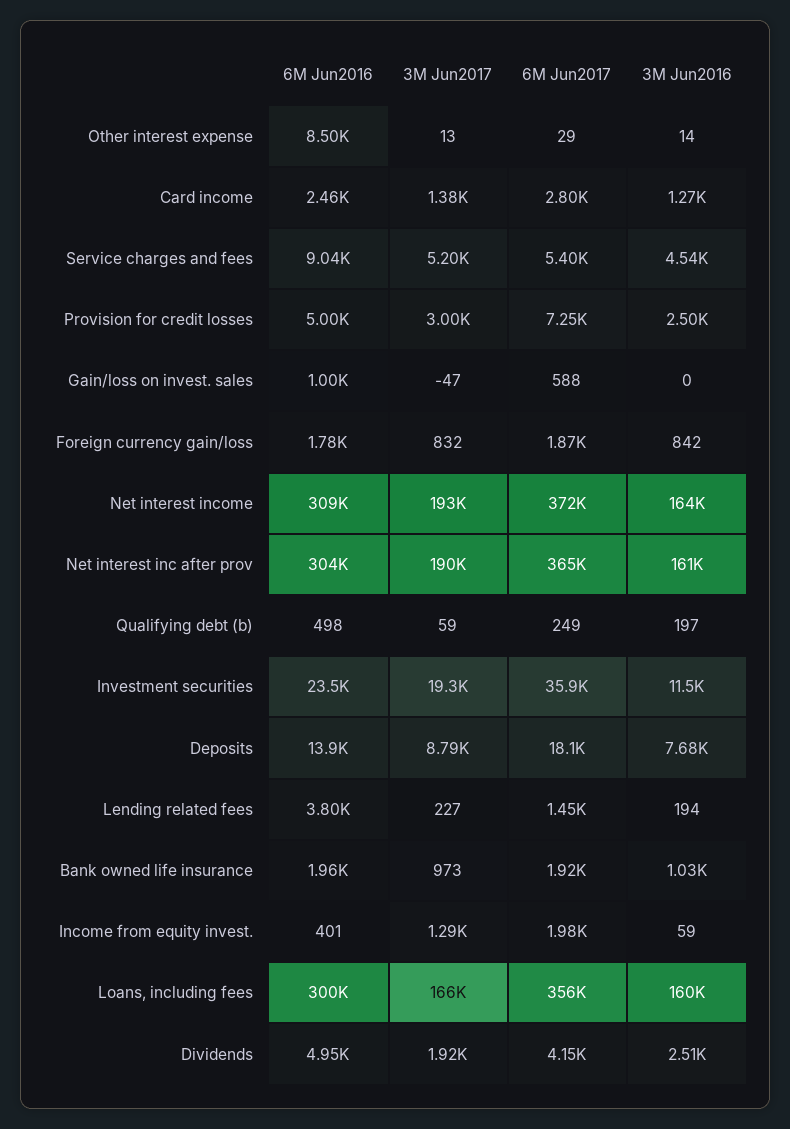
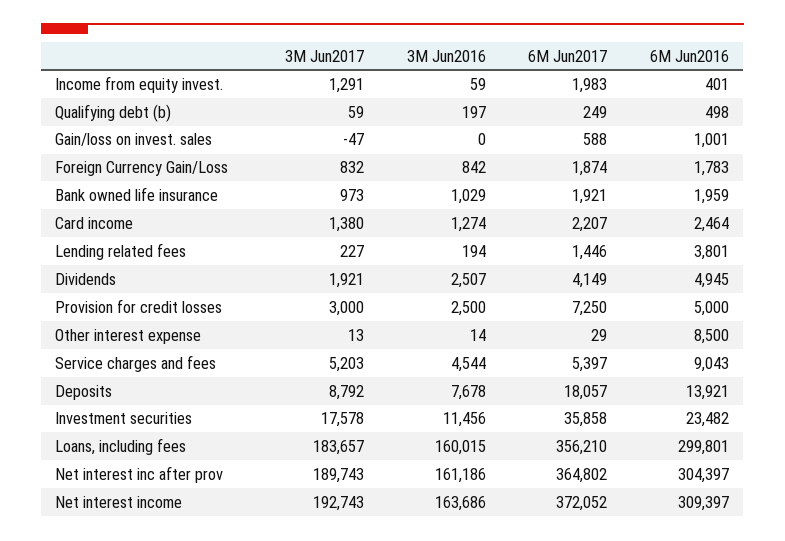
6M Jun2017, Card income: 2800 -> 2207
3M Jun2017, Investment securities: 19300 -> 17578
3M Jun2017, Loans, including fees: 166000 -> 183657

